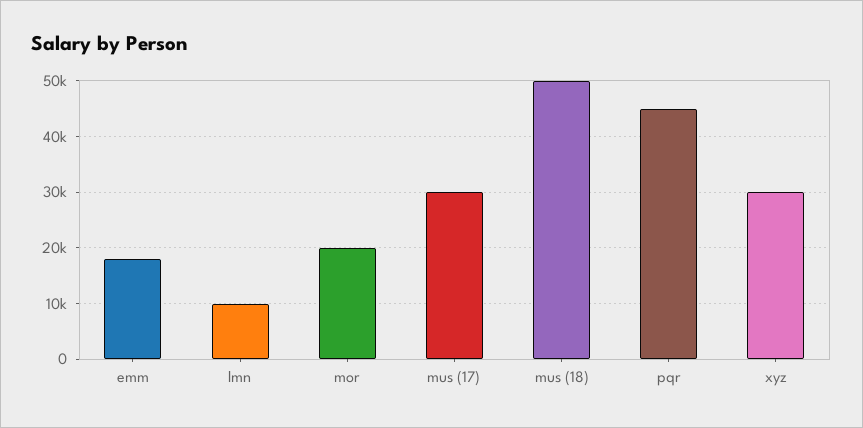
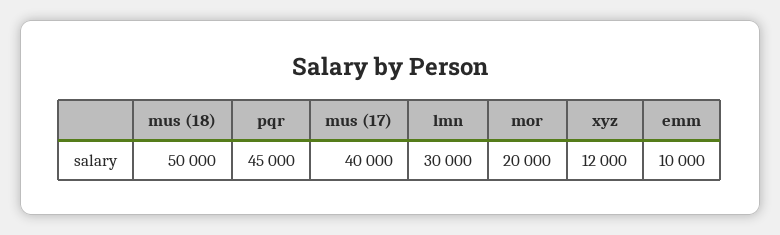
emm: 18000 -> 10000
lmn: 10000 -> 30000
mus (17): 30000 -> 40000
xyz: 30000 -> 12000

